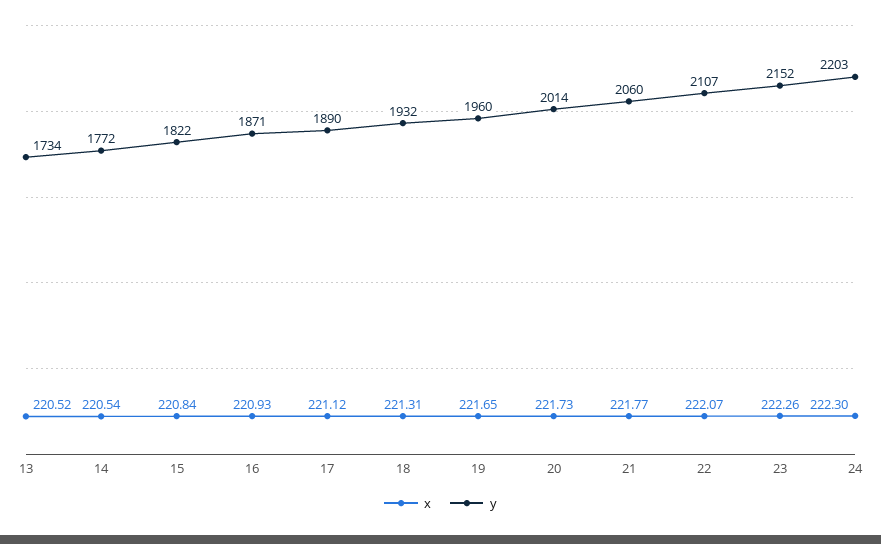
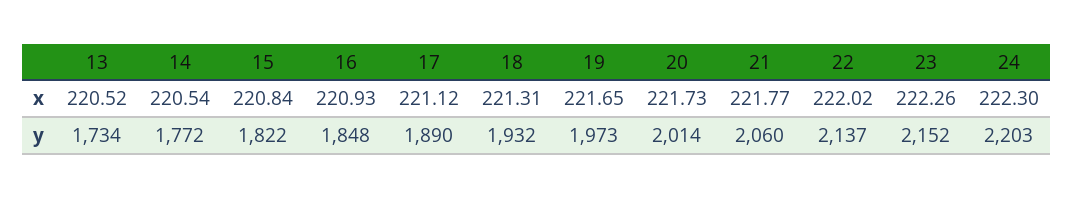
y, 16: 1871 -> 1848
y, 19: 1960 -> 1973
x, 22: 222.07 -> 222.02
y, 22: 2107 -> 2137

